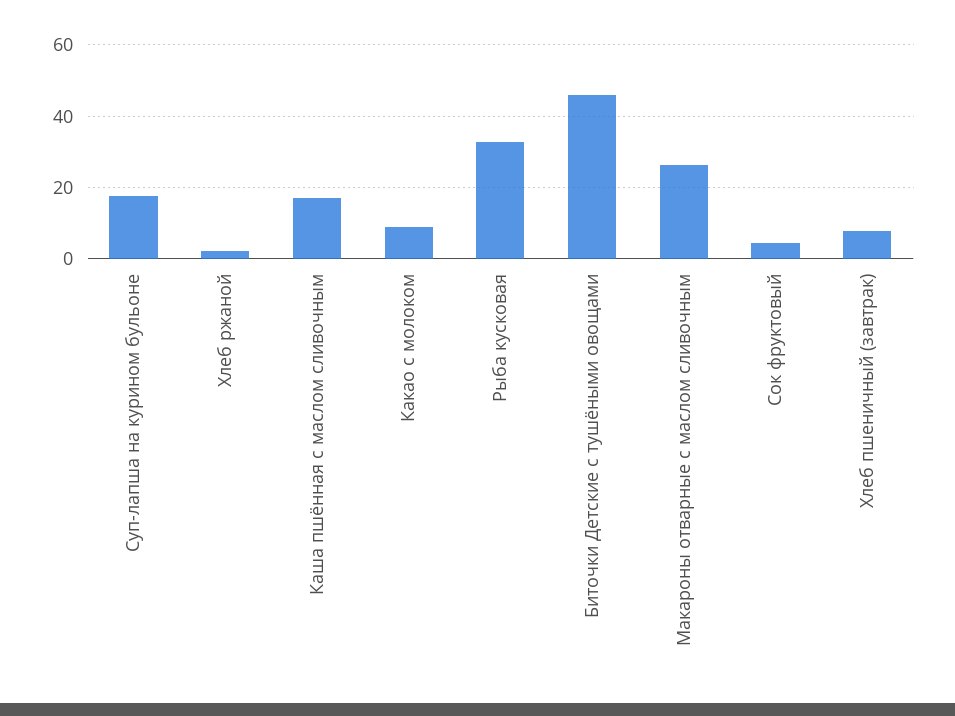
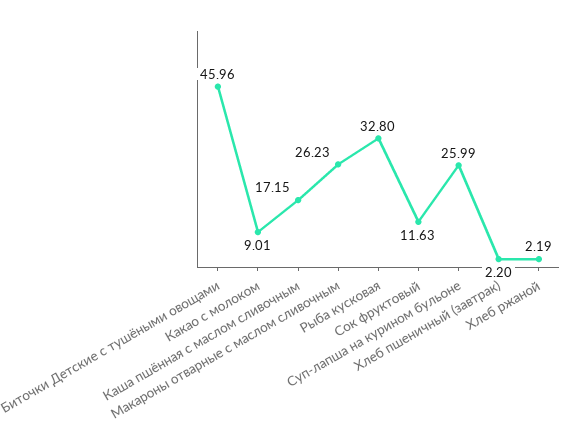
Суп-лапша на курином бульоне: 18 -> 25.99
Сок фруктовый: 4 -> 11.63
Хлеб пшеничный (завтрак): 8 -> 2.2

